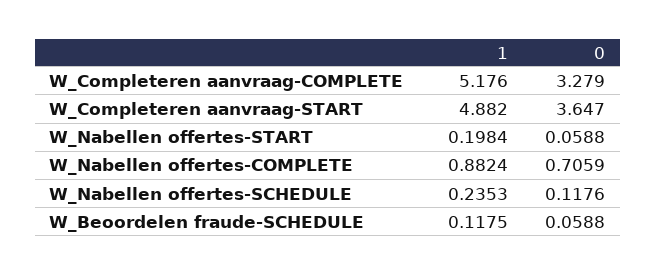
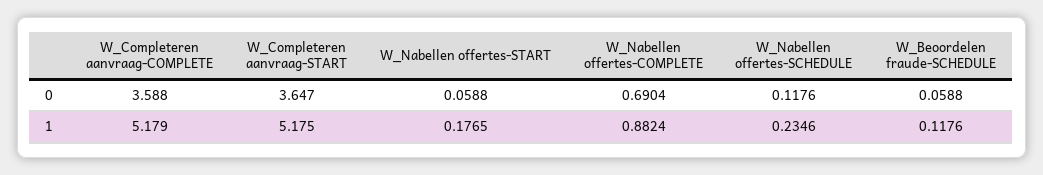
1, W_Completeren aanvraag-COMPLETE: 5.176 -> 5.179
0, W_Completeren aanvraag-COMPLETE: 3.279 -> 3.588
1, W_Completeren aanvraag-START: 4.882 -> 5.175
1, W_Nabellen offertes-START: 0.1984 -> 0.1765
0, W_Nabellen offertes-COMPLETE: 0.7059 -> 0.6904
1, W_Nabellen offertes-SCHEDULE: 0.2353 -> 0.2346
1, W_Beoordelen fraude-SCHEDULE: 0.1175 -> 0.1176

